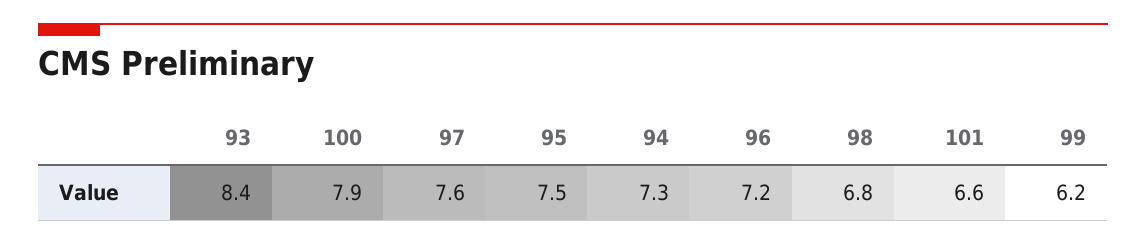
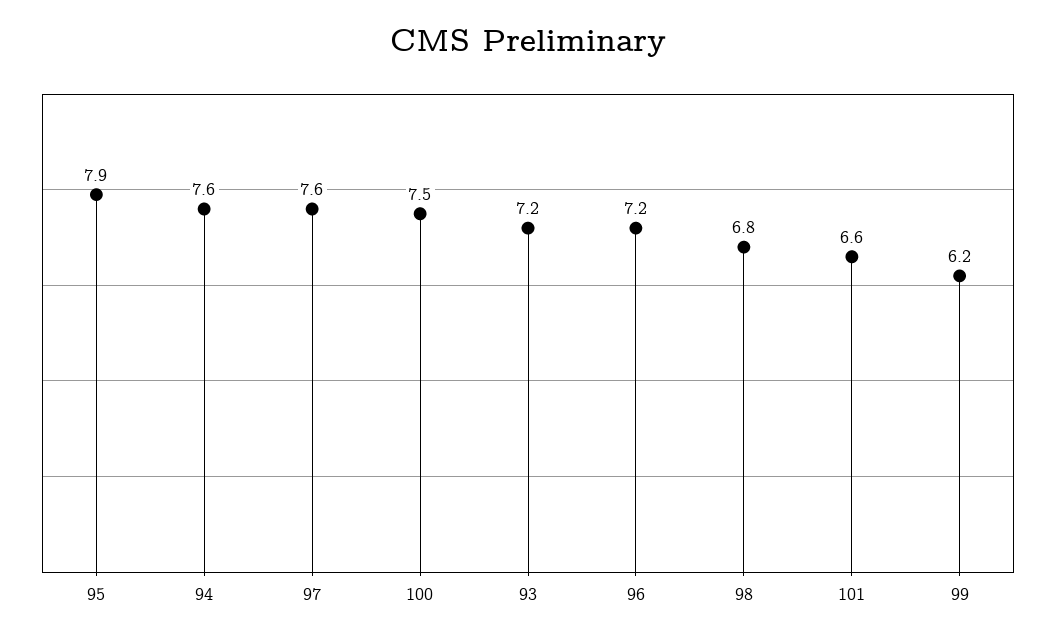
93: 8.4 -> 7.2
100: 7.9 -> 7.5
95: 7.5 -> 7.9
94: 7.3 -> 7.6

